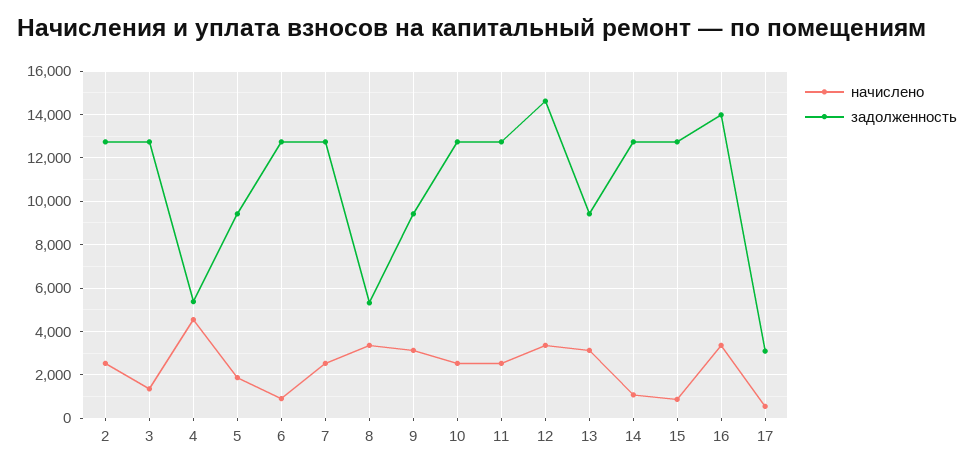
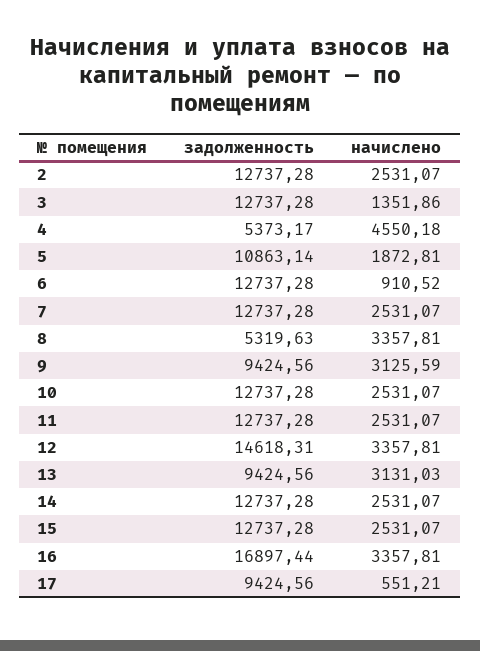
задолженность, 5: 9500 -> 10863.14
начислено, 14: 1000 -> 2531.07
начислено, 15: 1000 -> 2531.07
задолженность, 16: 14000 -> 16897.44
задолженность, 17: 3000 -> 9424.56

